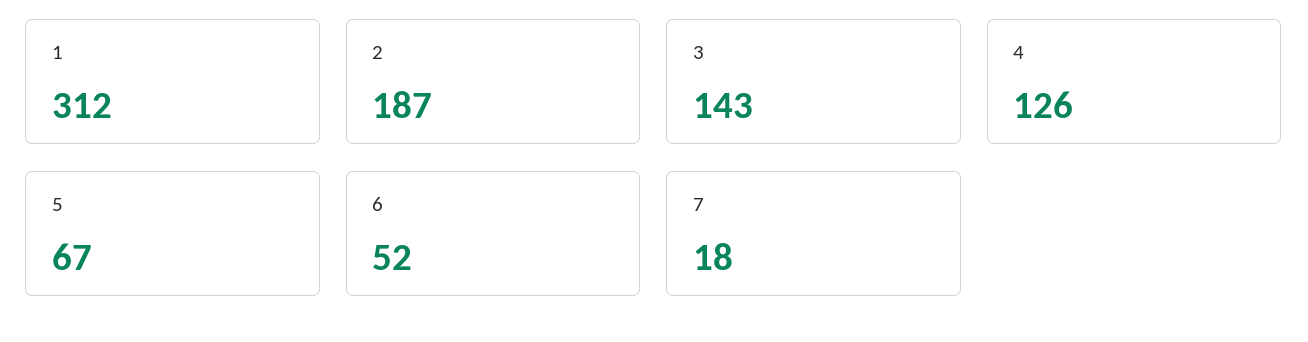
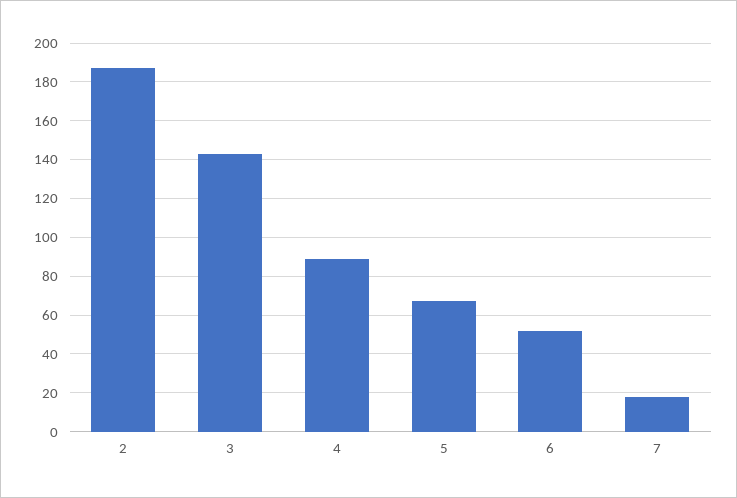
1: 312 -> none
4: 126 -> 90

